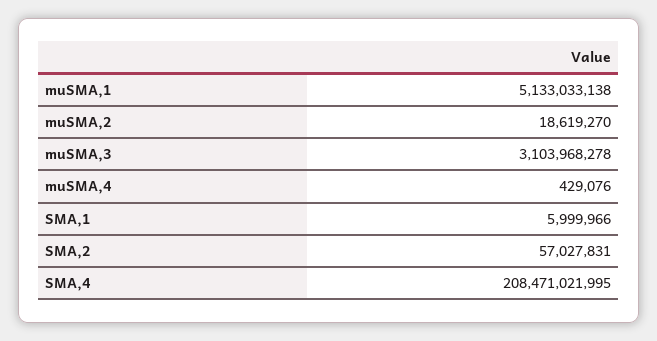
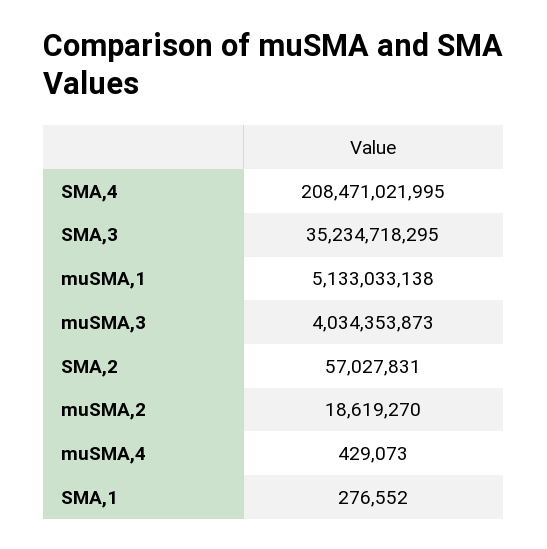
muSMA,3: 3103968278 -> 4034353873
muSMA,4: 429076 -> 429073
SMA,1: 5999966 -> 276552
SMA,3: none -> 35234718295

